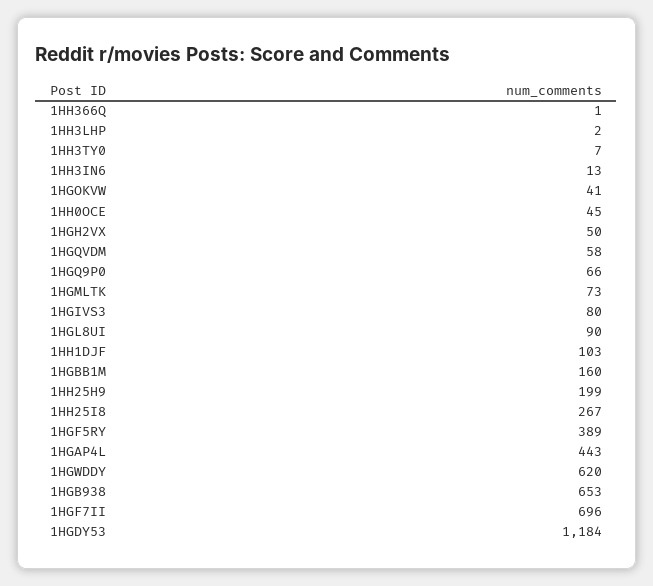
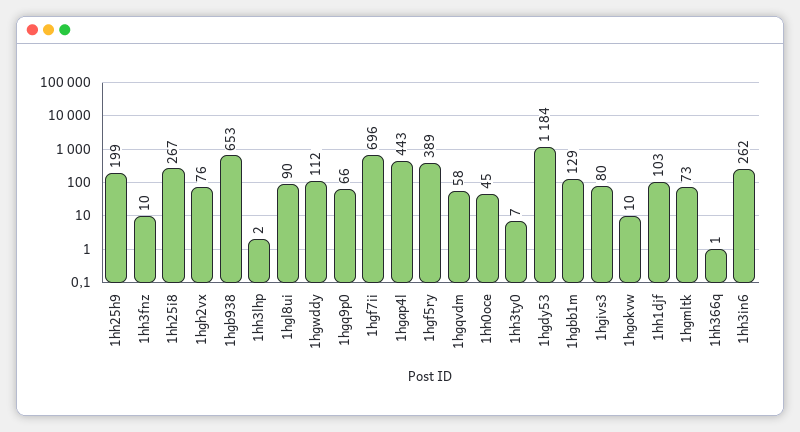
1HH3IN6: 13 -> 262
1HGOKVW: 41 -> 10
1HGH2VX: 50 -> 76
1HGBB1M: 160 -> 129
1HGWDDY: 620 -> 112
1hh3fnz: none -> 10

